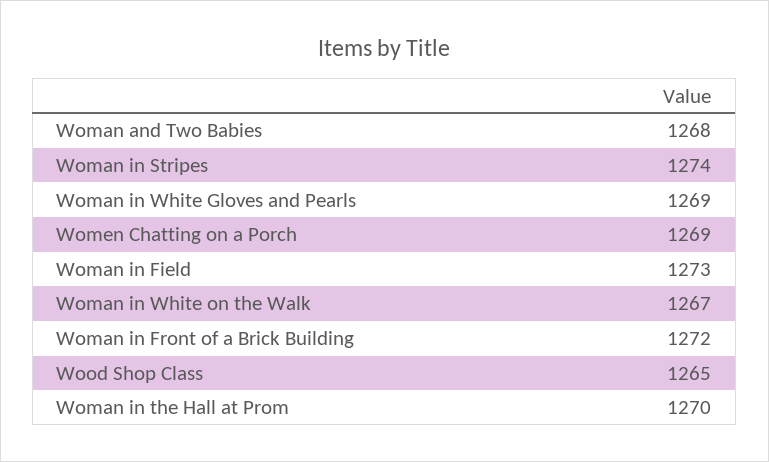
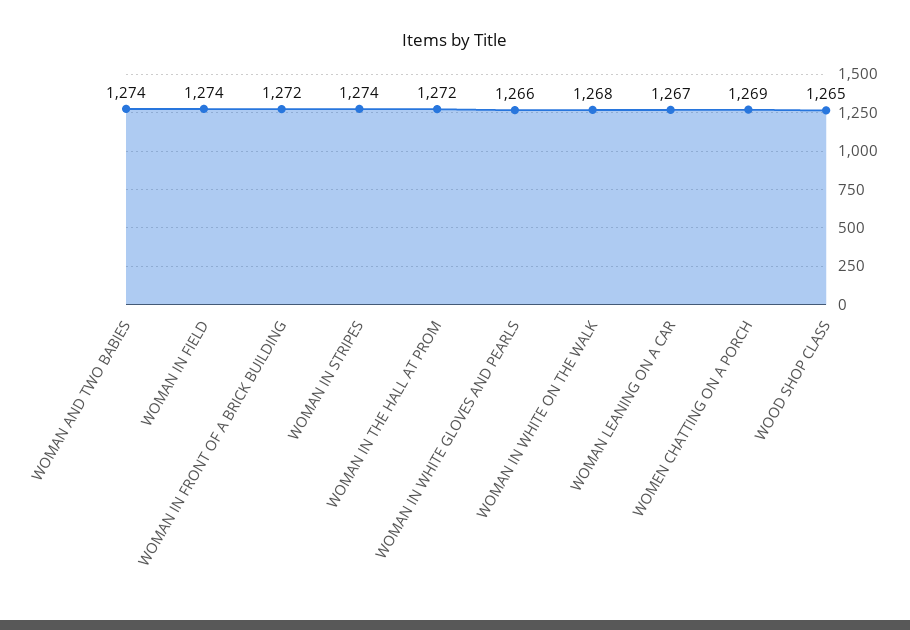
Woman and Two Babies: 1268 -> 1274
Woman in White Gloves and Pearls: 1269 -> 1266
Woman in Field: 1273 -> 1274
Woman in White on the Walk: 1267 -> 1268
Woman in the Hall at Prom: 1270 -> 1272
WOMAN LEANING ON A CAR: none -> 1267

